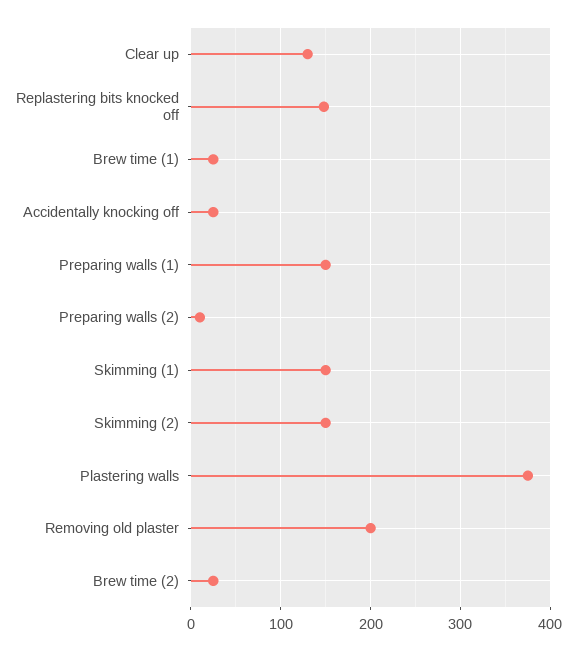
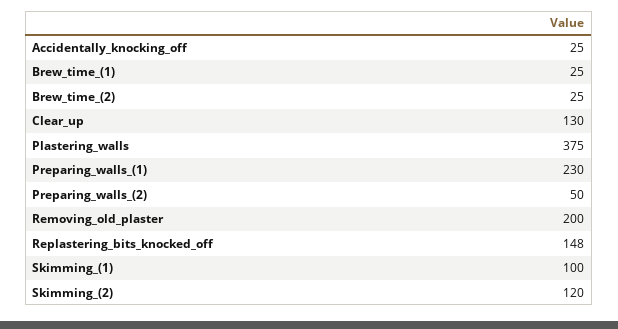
Preparing walls (1): 150 -> 230
Preparing walls (2): 10 -> 50
Skimming (1): 150 -> 100
Skimming (2): 150 -> 120

